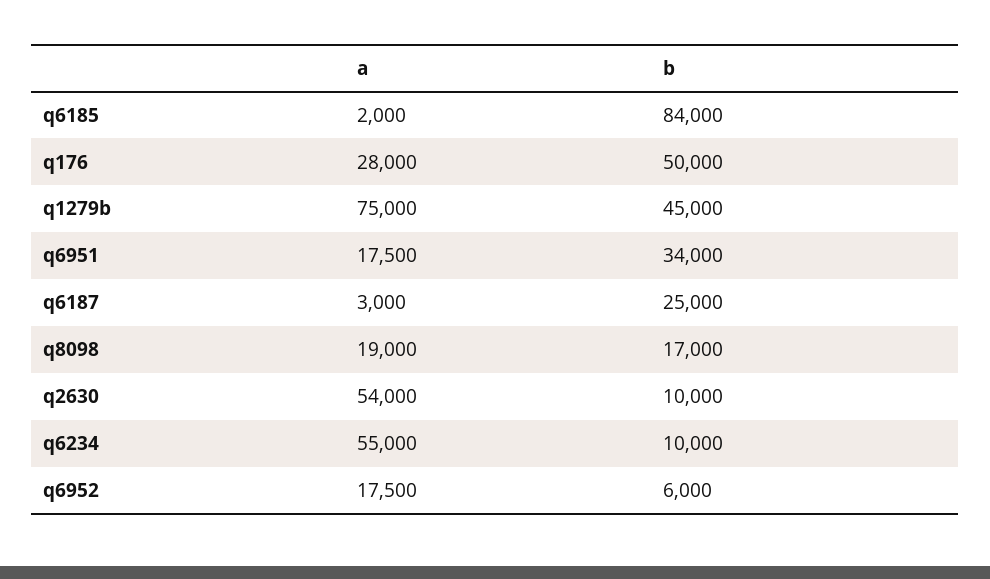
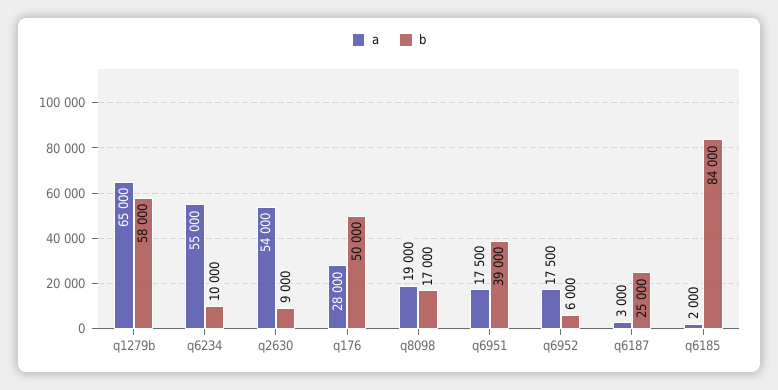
a, q1279b: 75000 -> 65000
b, q1279b: 45000 -> 58000
b, q6951: 34000 -> 39000
b, q2630: 10000 -> 9000

